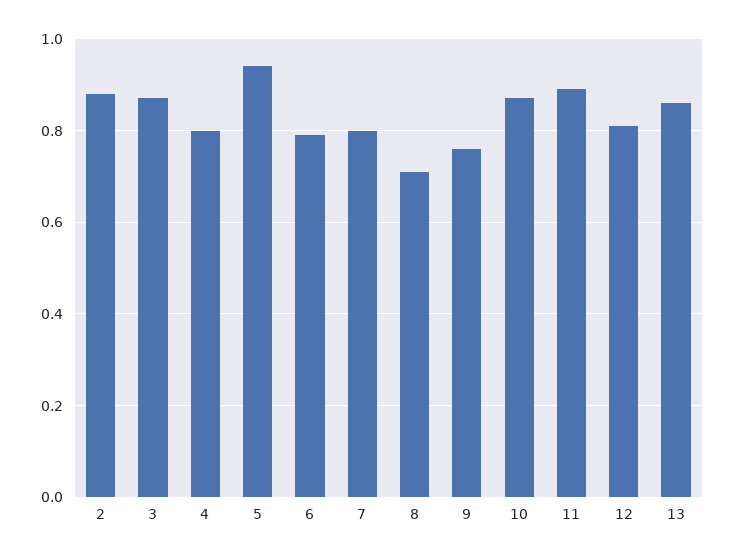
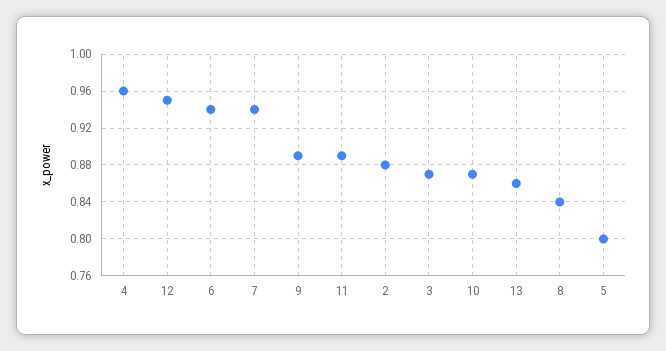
4: 0.8 -> 0.96
5: 0.95 -> 0.8
6: 0.8 -> 0.94
7: 0.8 -> 0.94
8: 0.7 -> 0.84
9: 0.75 -> 0.89
12: 0.8 -> 0.95

